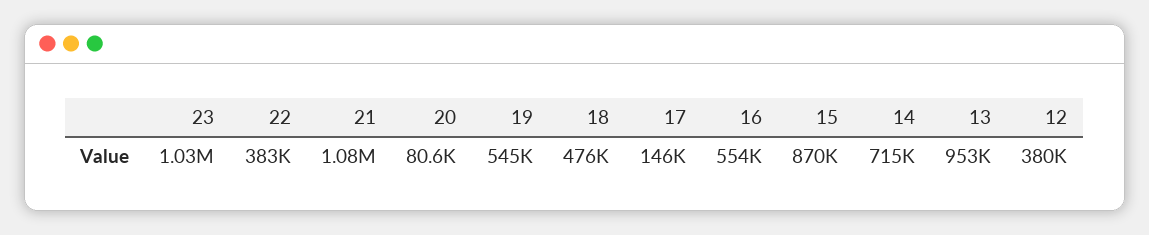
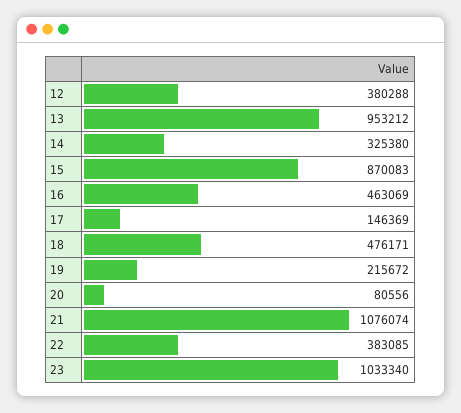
19: 545000 -> 215672
16: 554000 -> 463069
14: 715000 -> 325380

